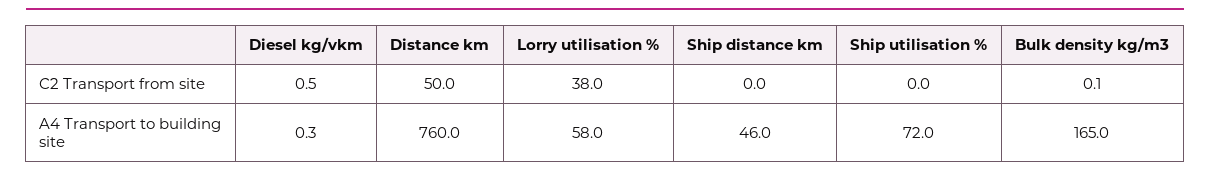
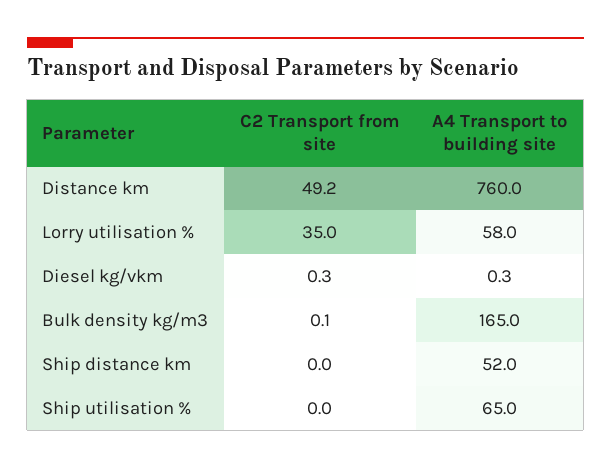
Diesel kg/vkm, C2 Transport from site: 0.5 -> 0.3
Distance km, C2 Transport from site: 50 -> 49.2
Lorry utilisation %, C2 Transport from site: 38 -> 35
Ship distance km, A4 Transport to building site: 46 -> 52
Ship utilisation %, A4 Transport to building site: 72 -> 65

